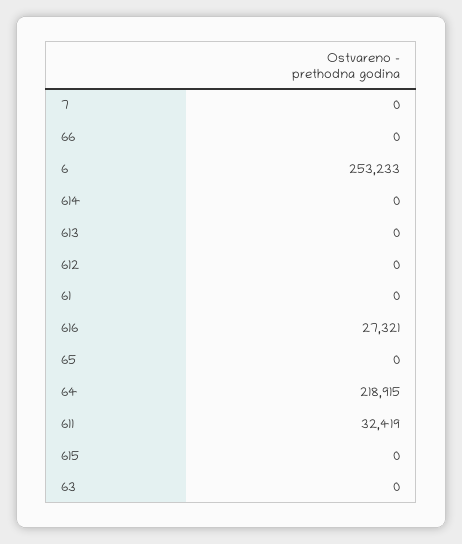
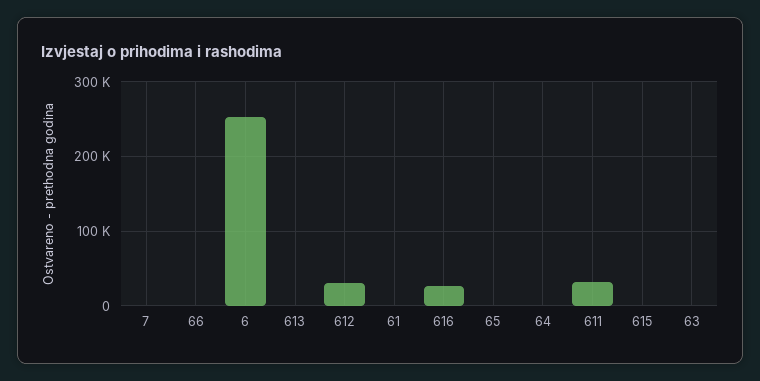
614: 0 -> none
612: 0 -> 30000
64: 218915 -> 0

